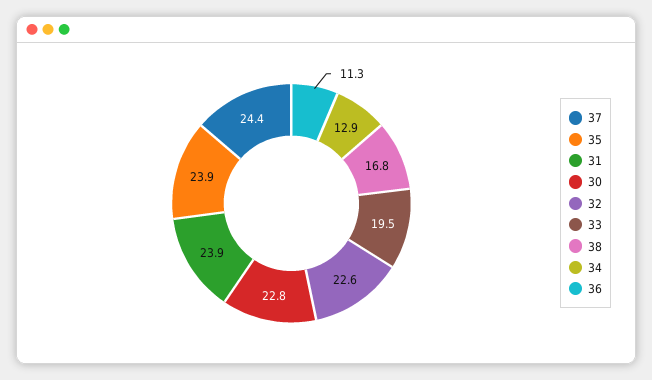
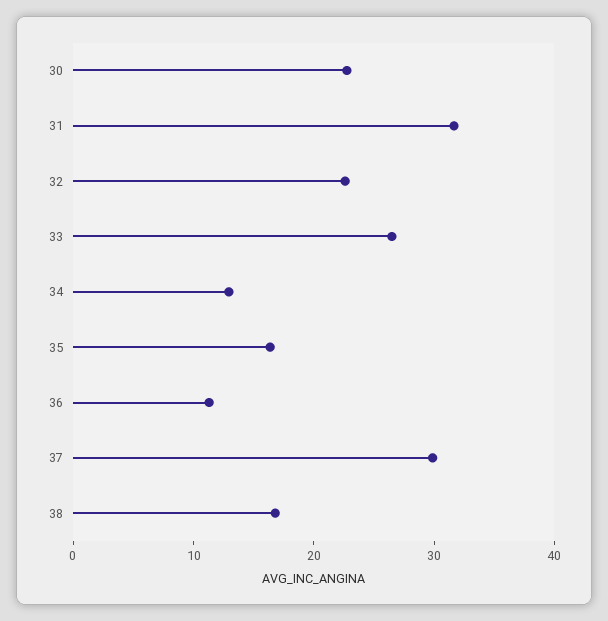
37: 24.4 -> 30
35: 23.9 -> 16
31: 23.9 -> 32
33: 19.5 -> 26

